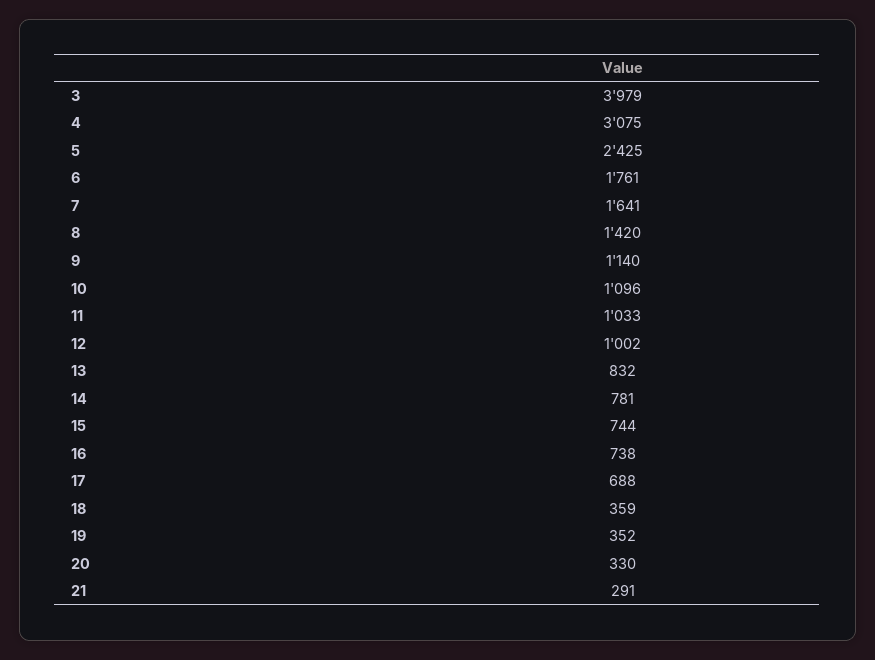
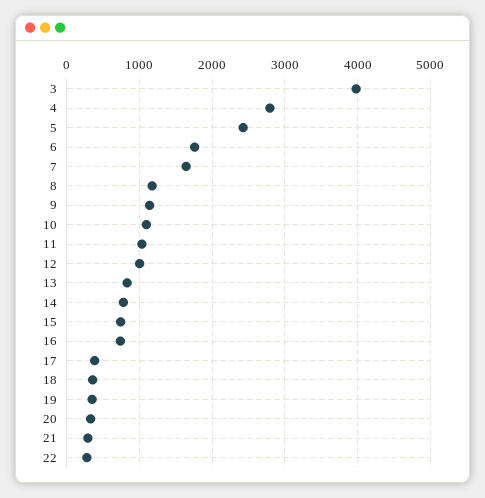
4: 3075 -> 2800
8: 1420 -> 1200
17: 688 -> 400
22: none -> 300

